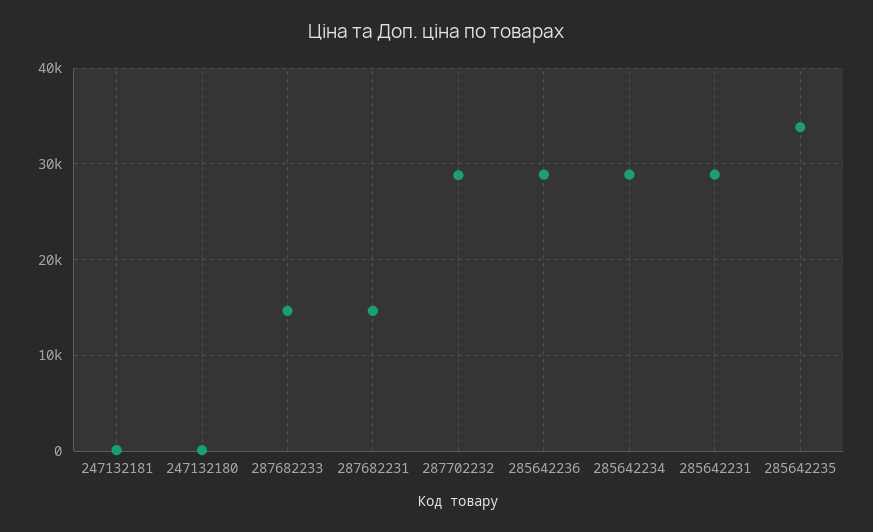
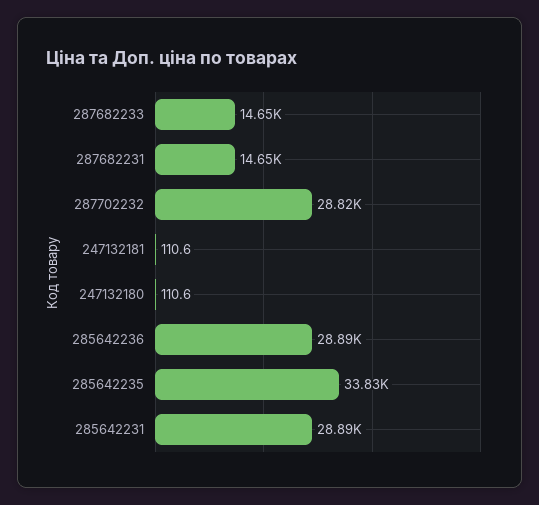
285642234: 29000 -> none

